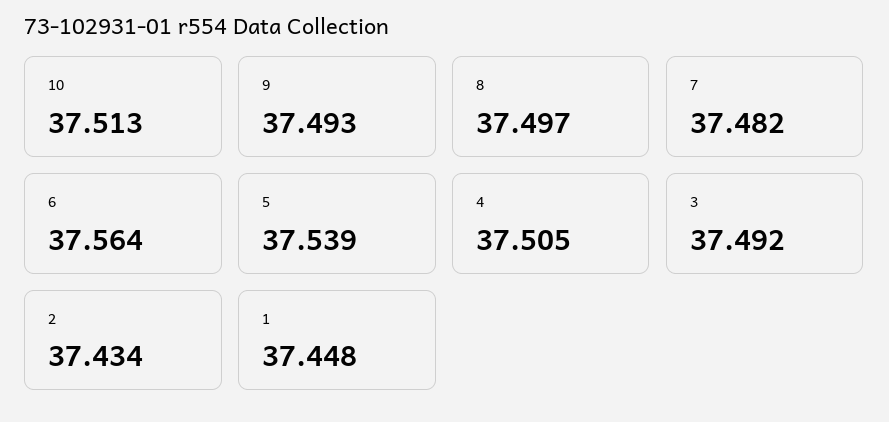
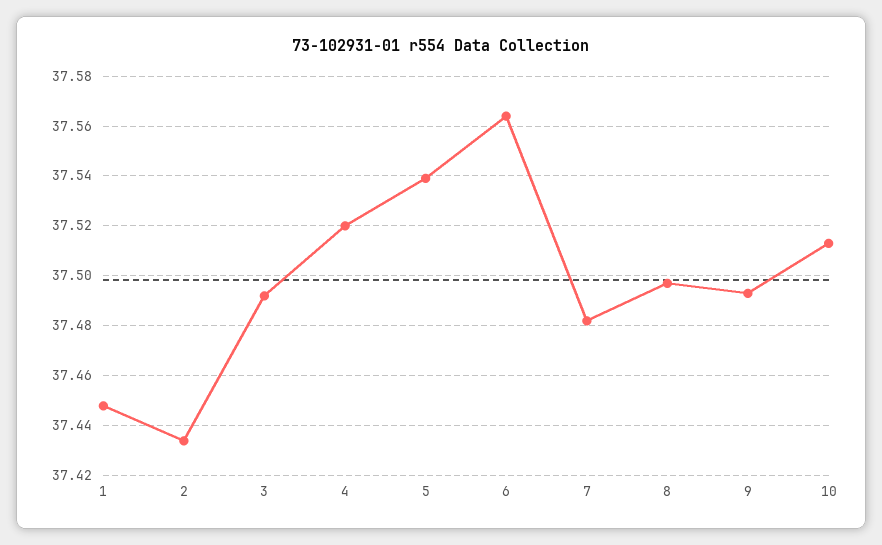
4: 37.505 -> 37.52

